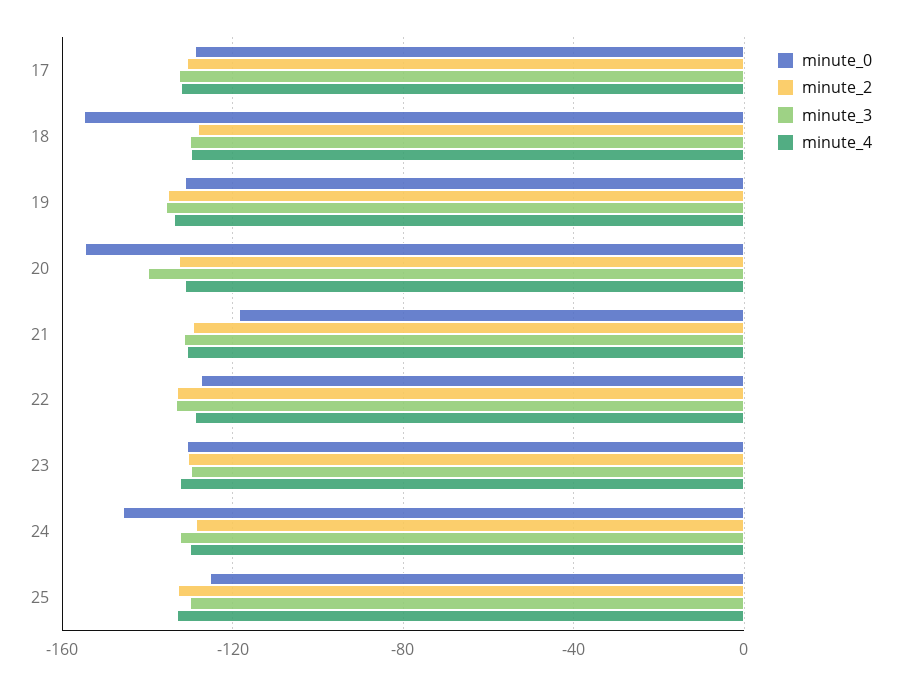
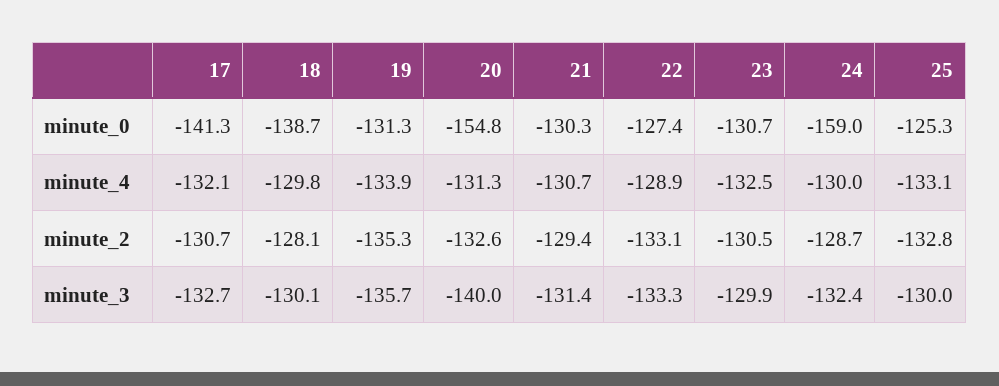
minute_0, 17: -130 -> -141.3
minute_0, 18: -155 -> -138.7
minute_0, 21: -120 -> -130.3
minute_0, 24: -145 -> -159

